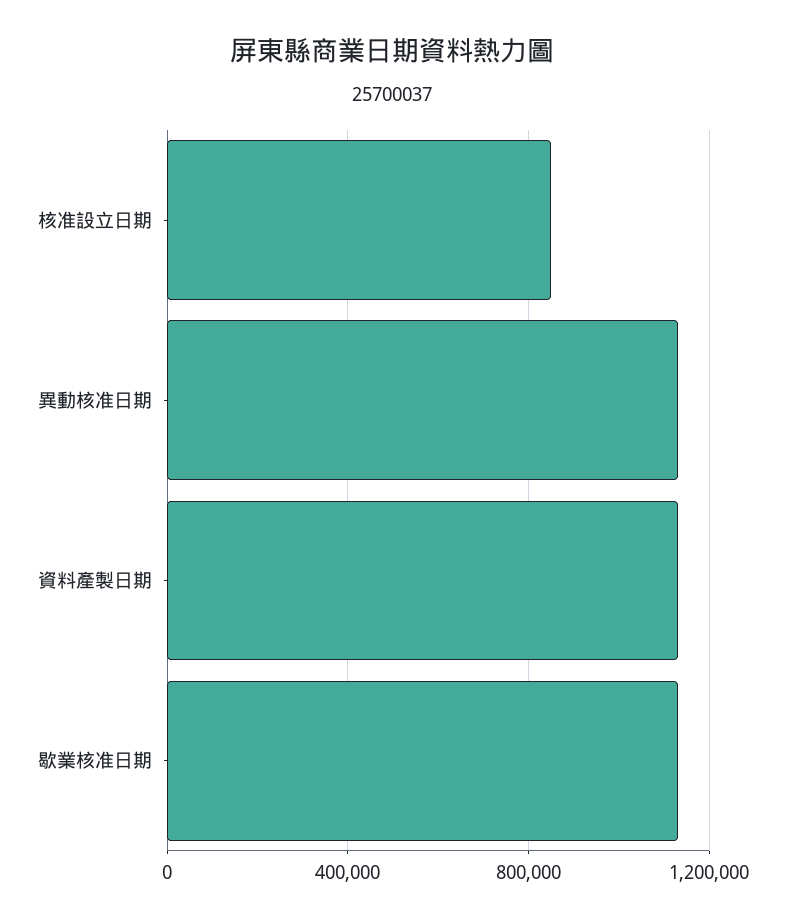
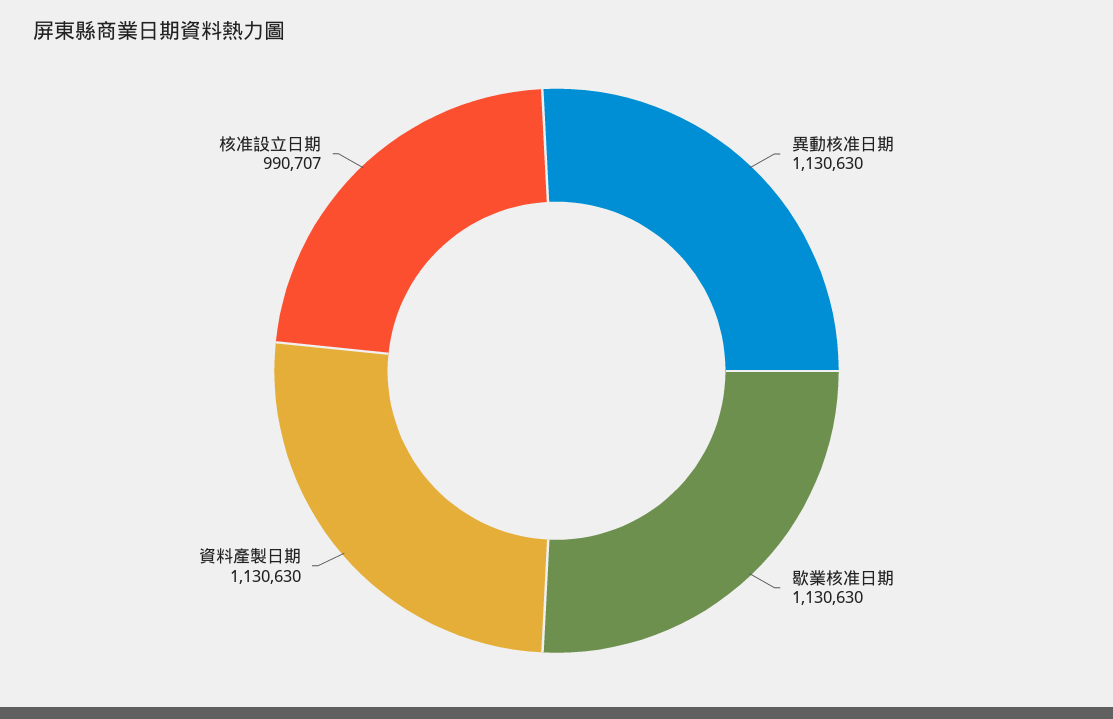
核准設立日期: 850000 -> 990707

